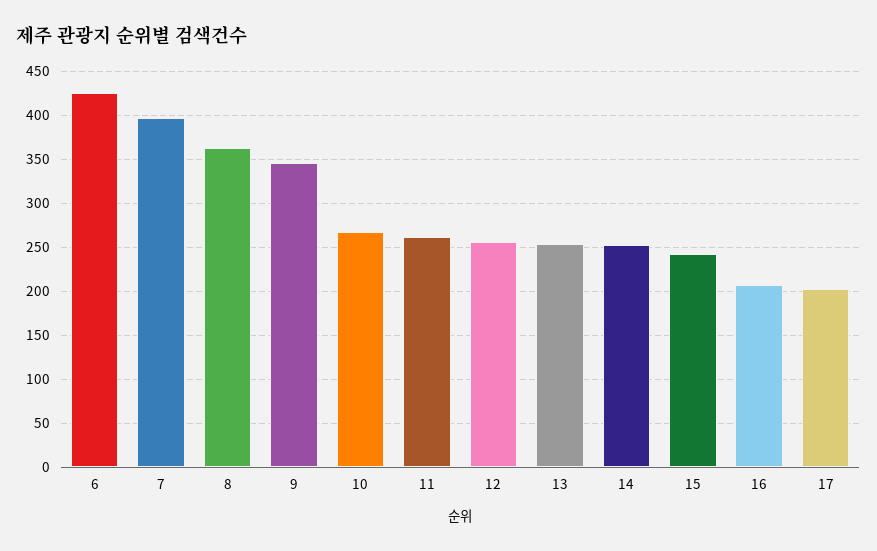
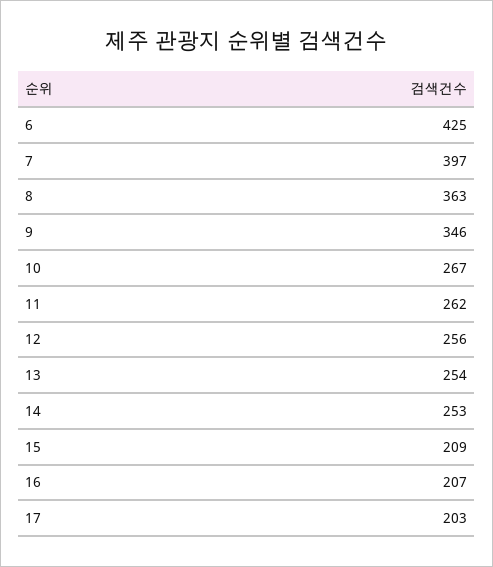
15: 240 -> 209

